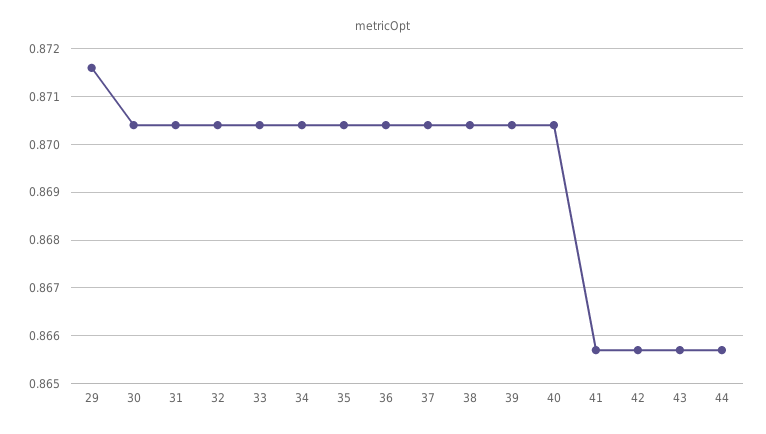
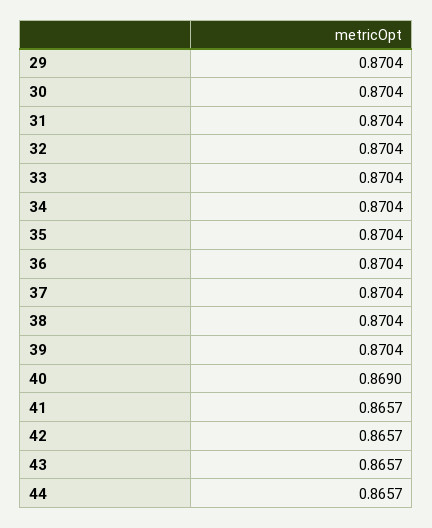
29: 0.8715 -> 0.8704
40: 0.8705 -> 0.869

